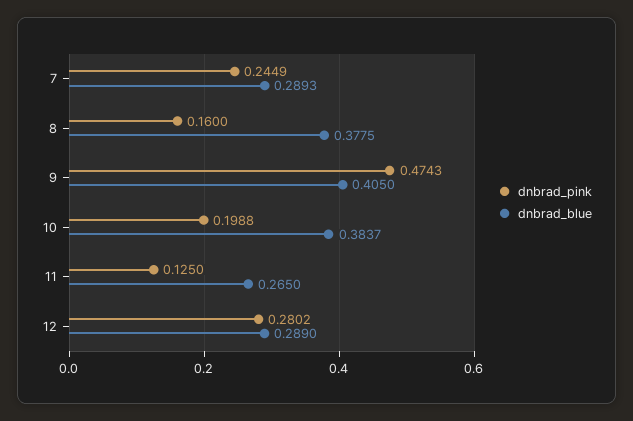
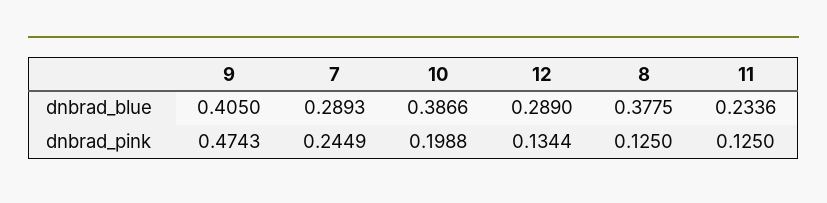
dnbrad_pink, 8: 0.16 -> 0.125
dnbrad_blue, 10: 0.3837 -> 0.3866
dnbrad_blue, 11: 0.265 -> 0.2336
dnbrad_pink, 12: 0.2802 -> 0.1344

